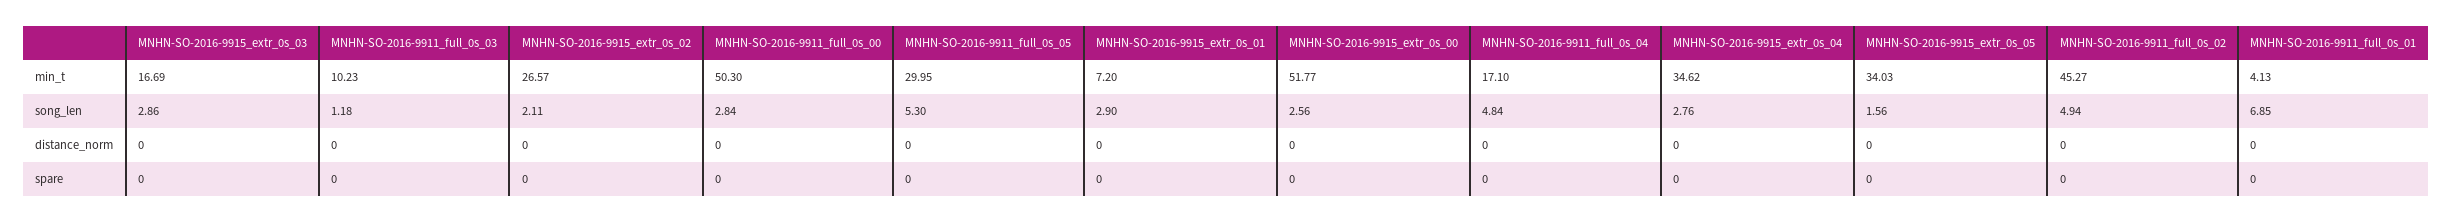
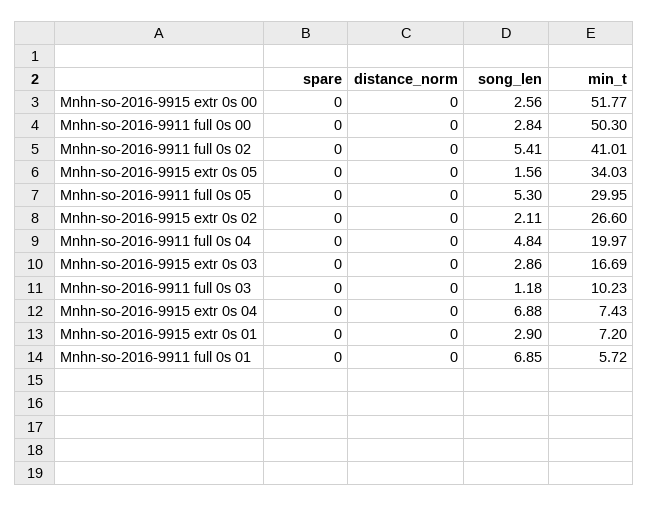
MNHN-SO-2016-9915_extr_0s_02, min_t: 26.57 -> 26.6
MNHN-SO-2016-9911_full_0s_04, min_t: 17.1 -> 19.97
MNHN-SO-2016-9915_extr_0s_04, min_t: 34.62 -> 7.43
MNHN-SO-2016-9911_full_0s_02, min_t: 45.27 -> 41.01
MNHN-SO-2016-9911_full_0s_01, min_t: 4.13 -> 5.72
MNHN-SO-2016-9915_extr_0s_04, song_len: 2.76 -> 6.88
MNHN-SO-2016-9911_full_0s_02, song_len: 4.94 -> 5.41

